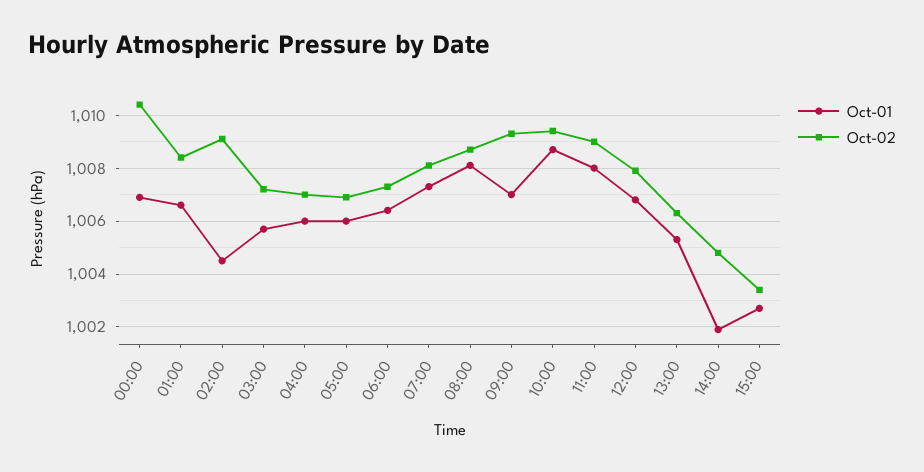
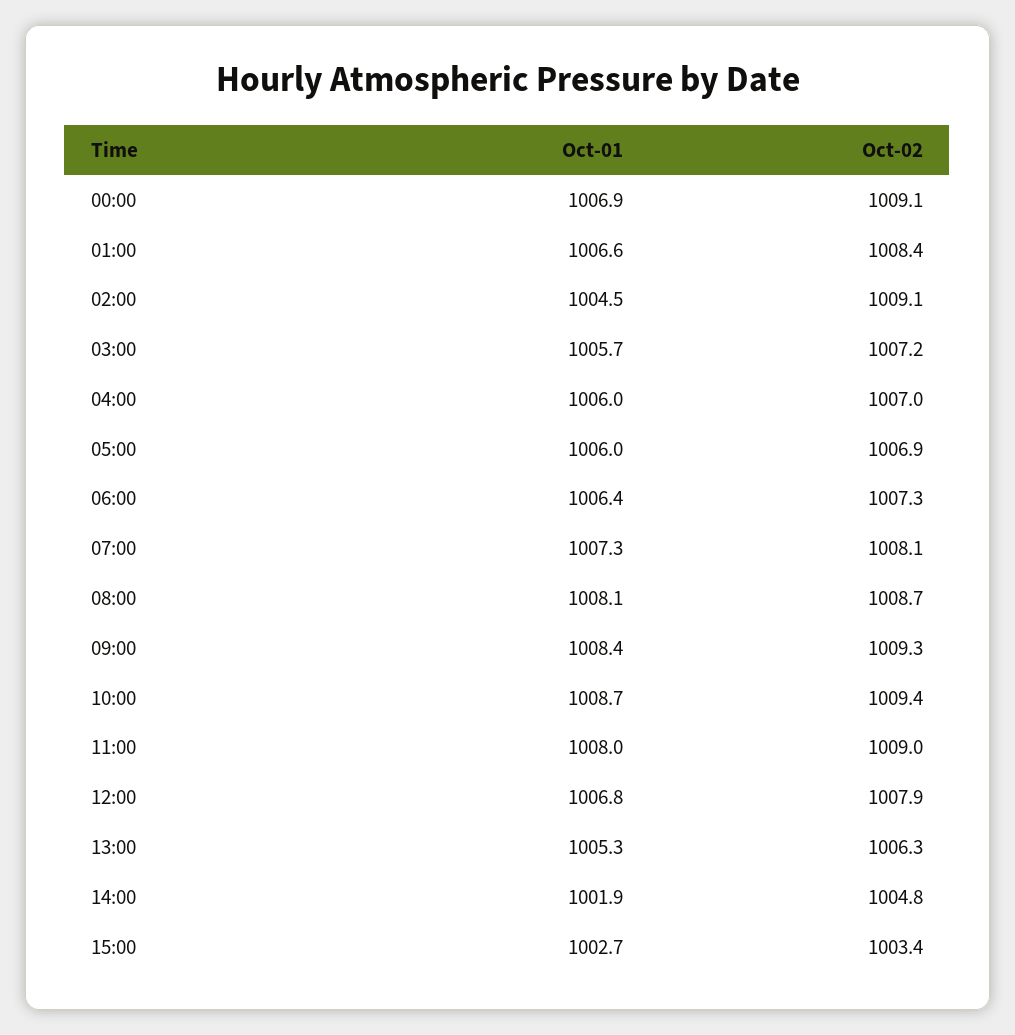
Oct-02, 00:00: 1010.5 -> 1009.1
Oct-01, 09:00: 1007 -> 1008.4

